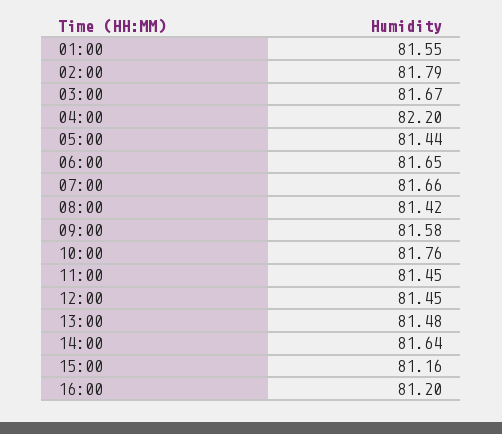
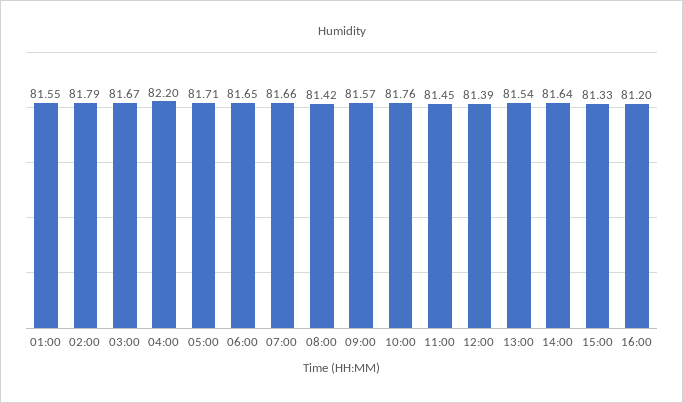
05:00: 81.44 -> 81.71
09:00: 81.58 -> 81.57
12:00: 81.45 -> 81.39
13:00: 81.48 -> 81.54
15:00: 81.16 -> 81.33

